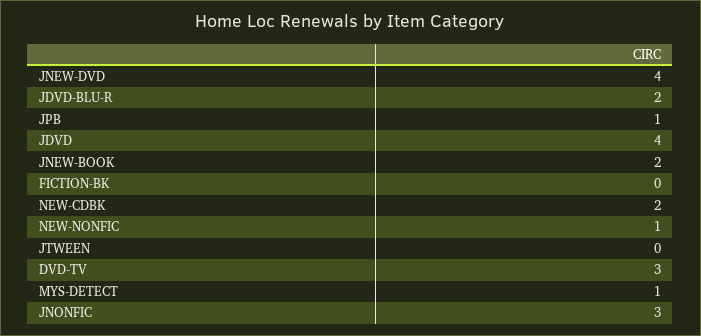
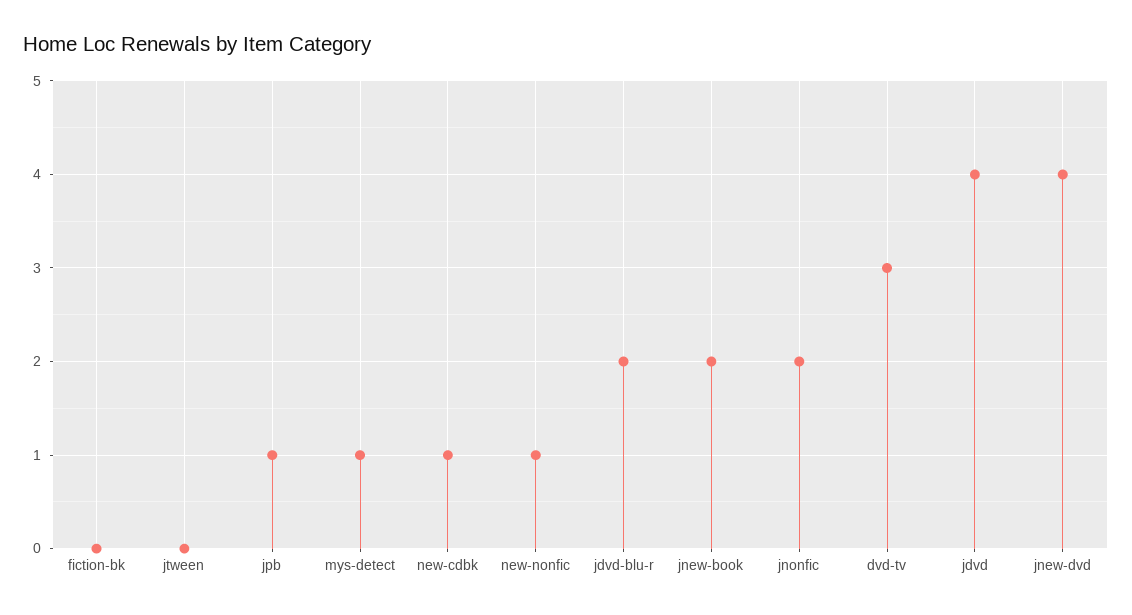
NEW-CDBK: 2 -> 1
JNONFIC: 3 -> 2

